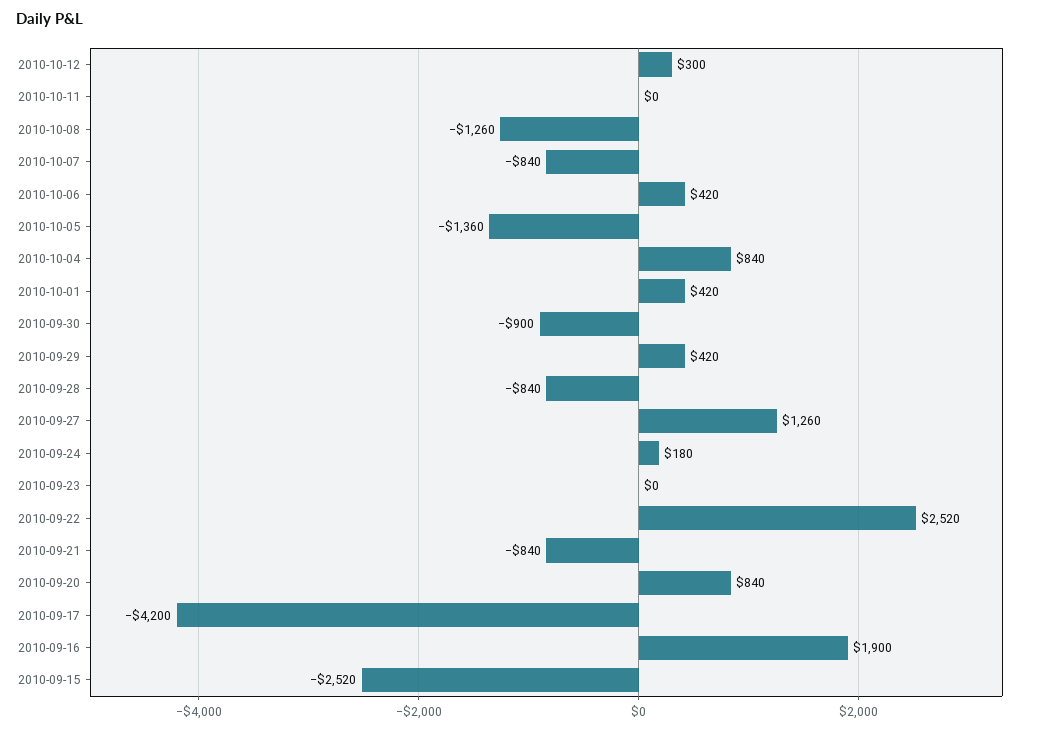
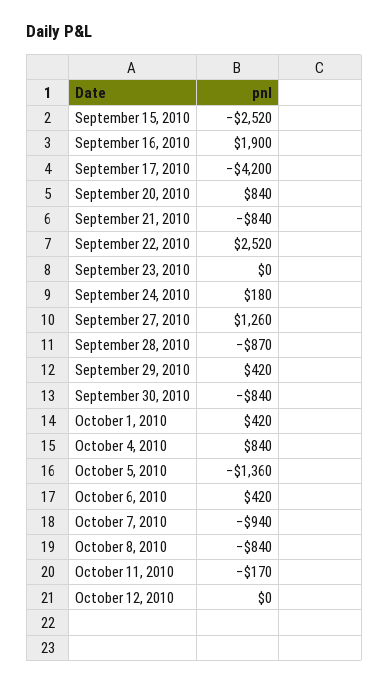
2010-10-12: 300 -> 0
2010-10-11: 0 -> -170
2010-10-08: -1260 -> -840
2010-10-07: -840 -> -940
2010-09-30: -900 -> -840
2010-09-28: -840 -> -870

